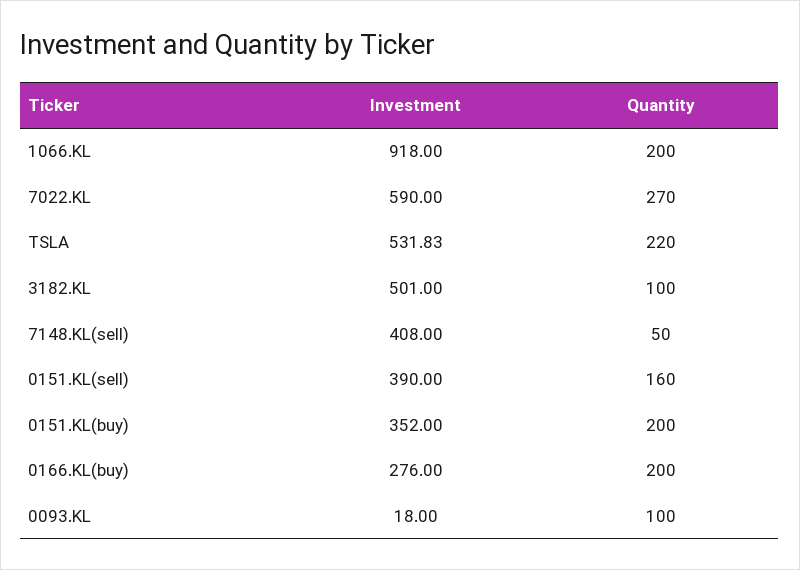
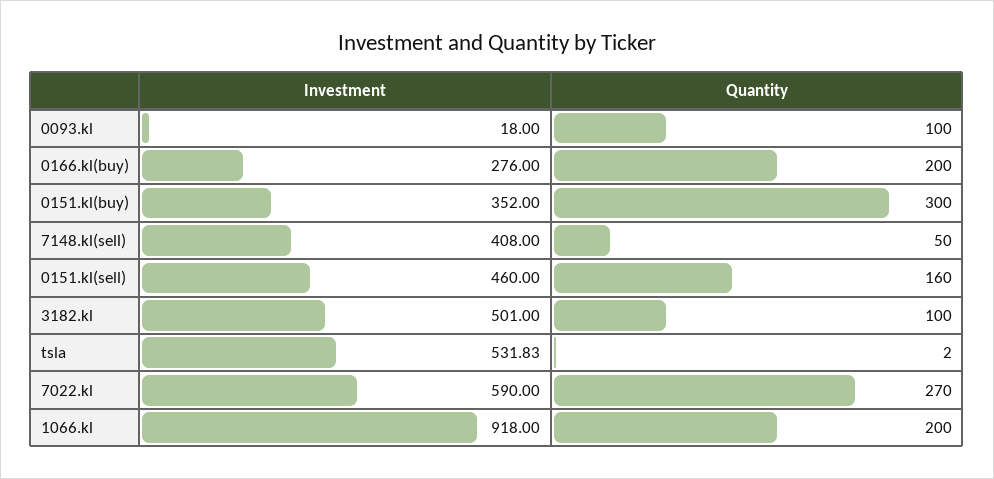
Quantity, TSLA: 220 -> 2
Investment, 0151.KL(sell): 390 -> 460
Quantity, 0151.KL(buy): 200 -> 300

